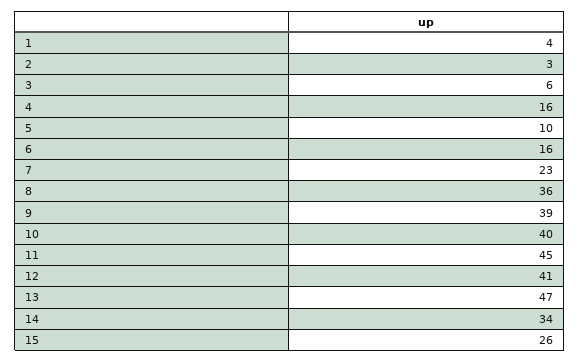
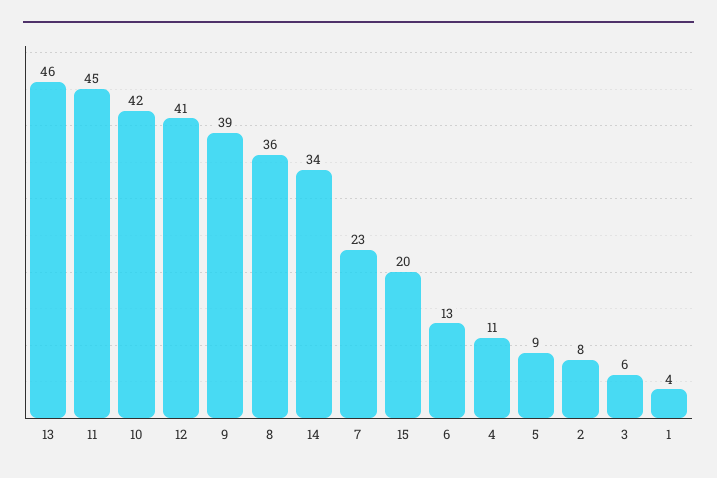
2: 3 -> 8
4: 16 -> 11
5: 10 -> 9
6: 16 -> 13
10: 40 -> 42
13: 47 -> 46
15: 26 -> 20

